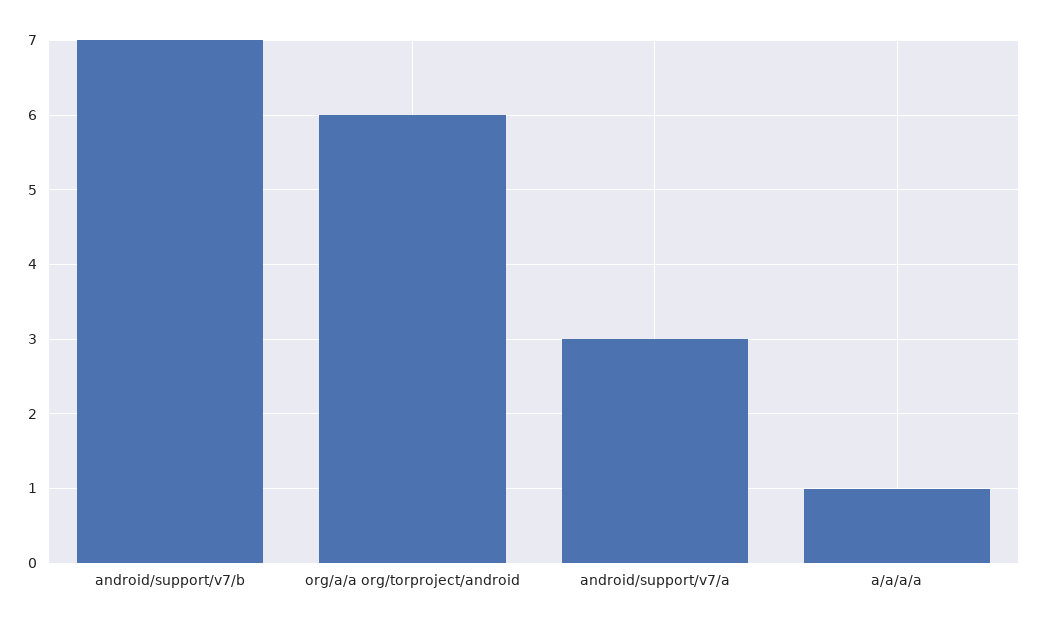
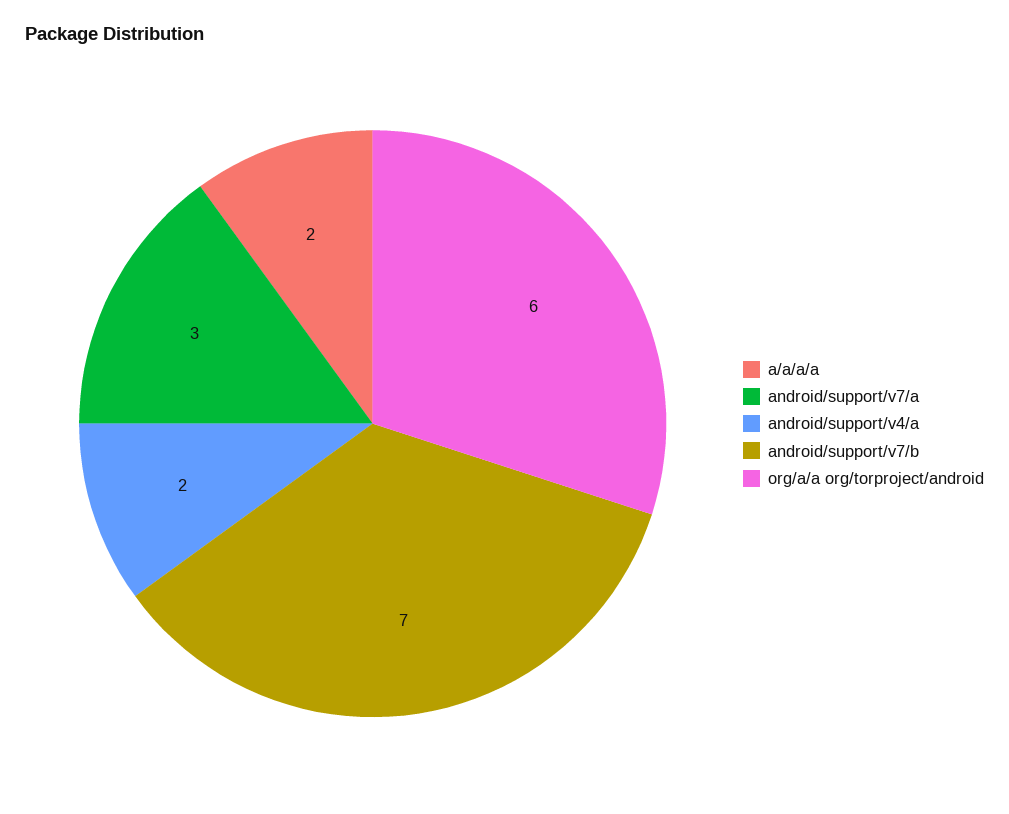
a/a/a/a: 1 -> 2
android/support/v4/a: none -> 2

